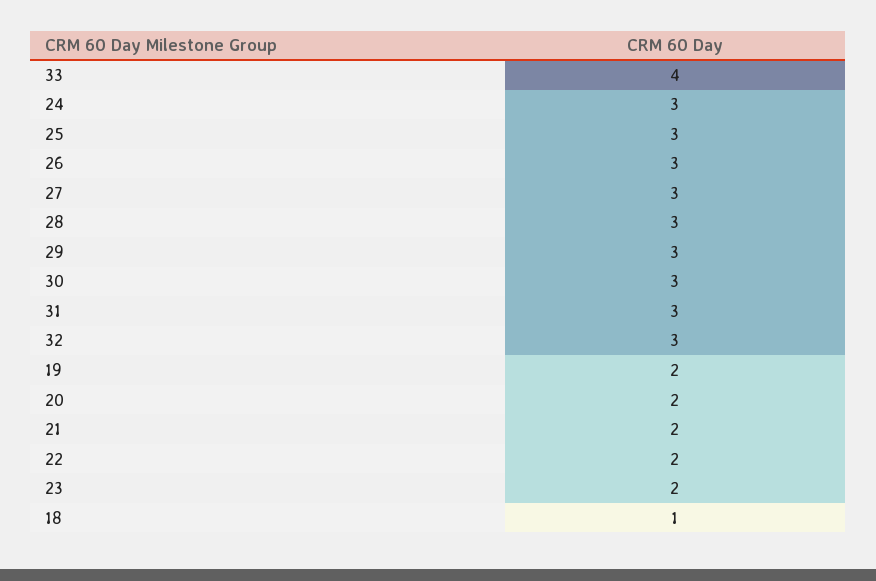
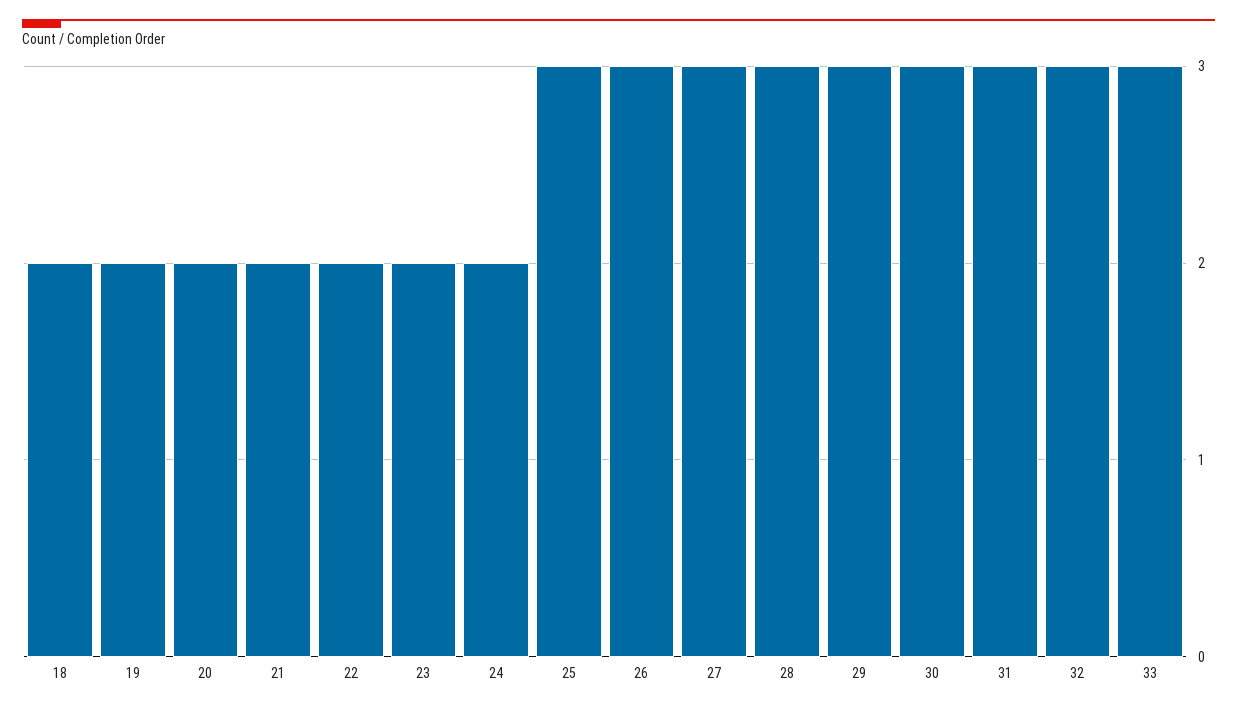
33: 4 -> 3
24: 3 -> 2
18: 1 -> 2

